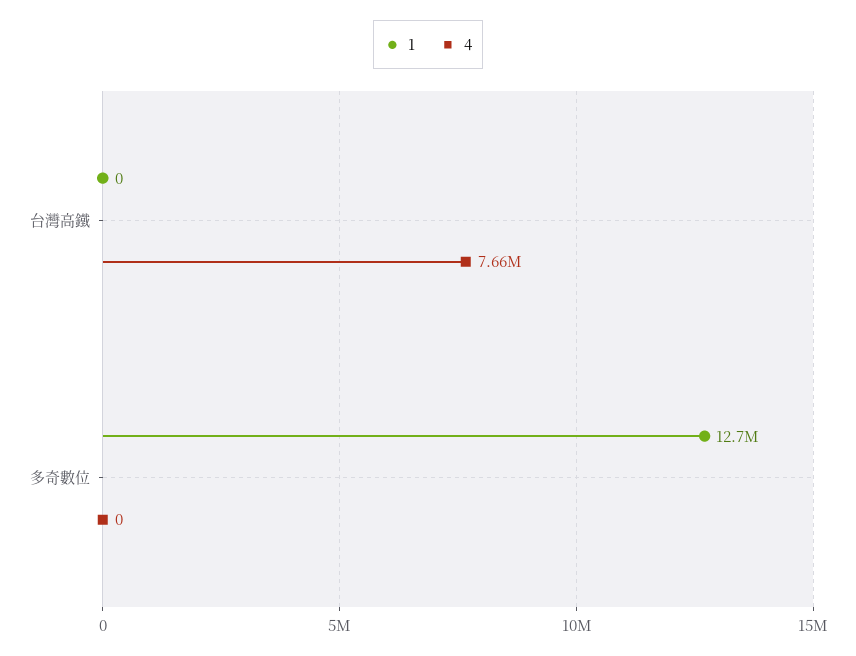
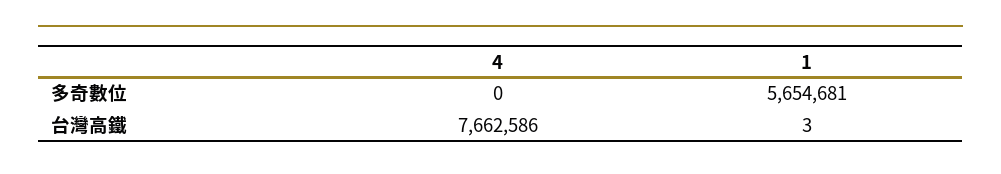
1, 台灣高鐵: 0 -> 3
1, 多奇數位: 12700000 -> 5654681

